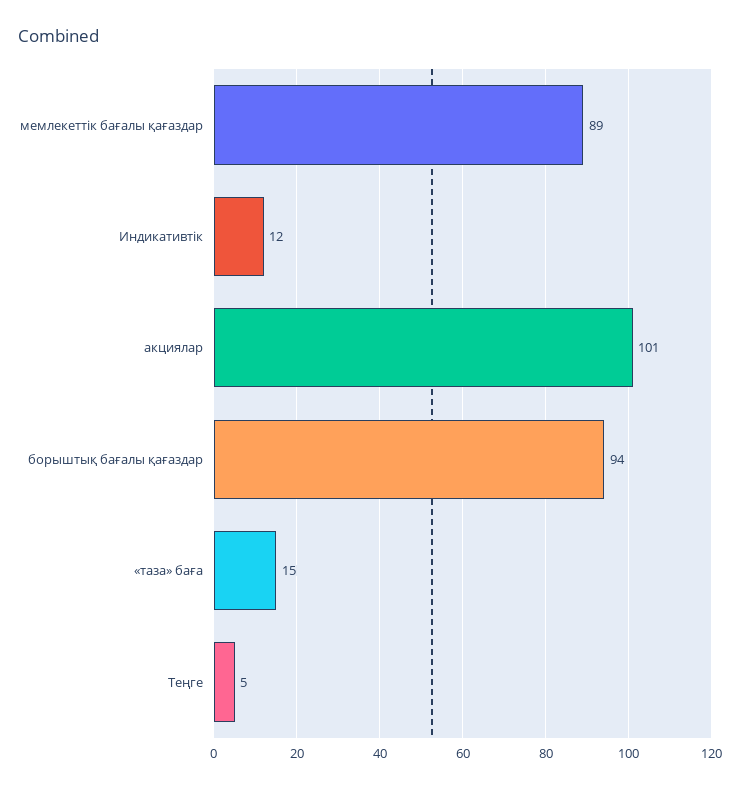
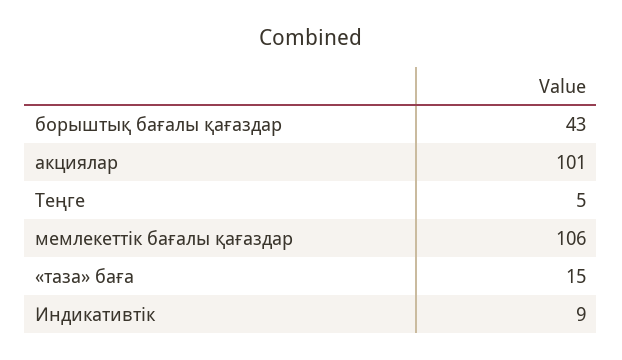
мемлекеттік бағалы қағаздар: 89 -> 106
Индикативтік: 12 -> 9
борыштық бағалы қағаздар: 94 -> 43

